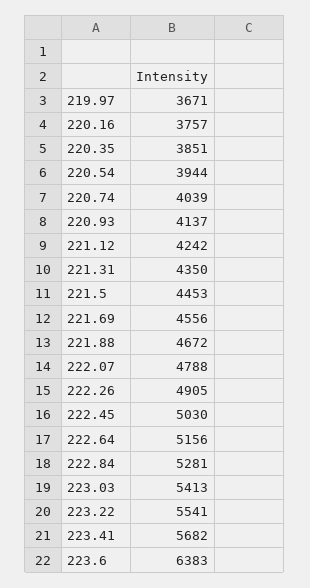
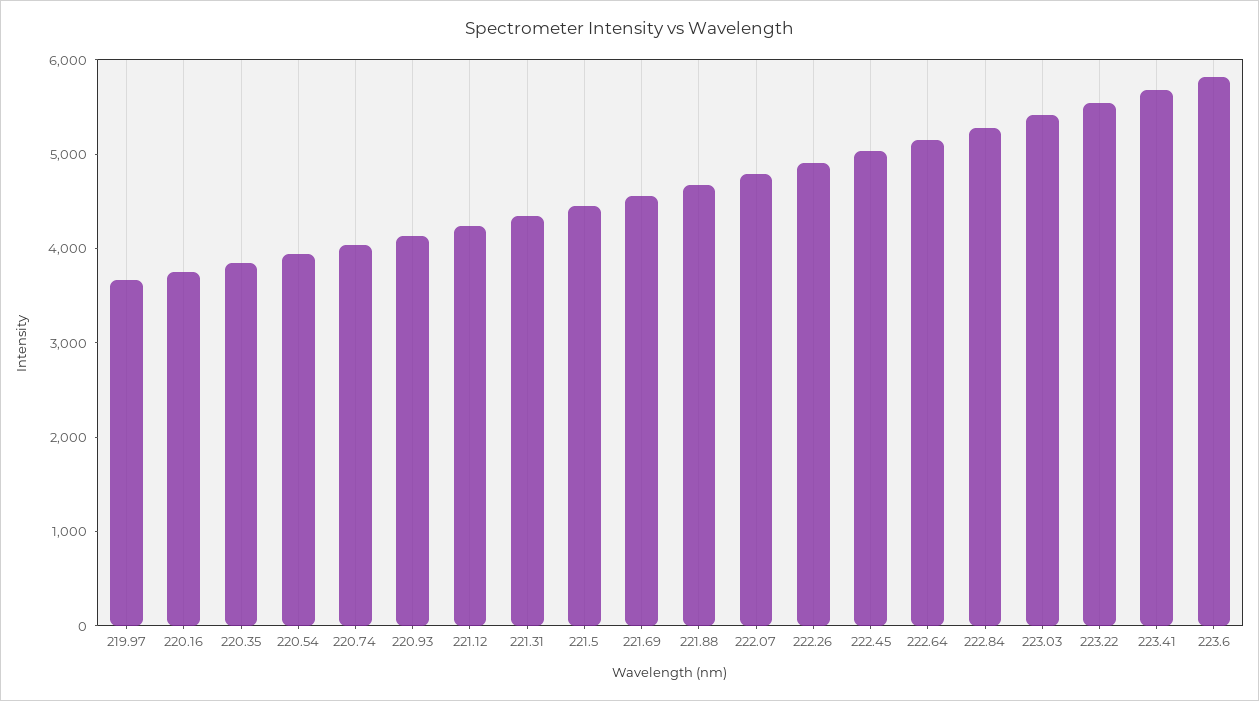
223.6: 6383 -> 5800

